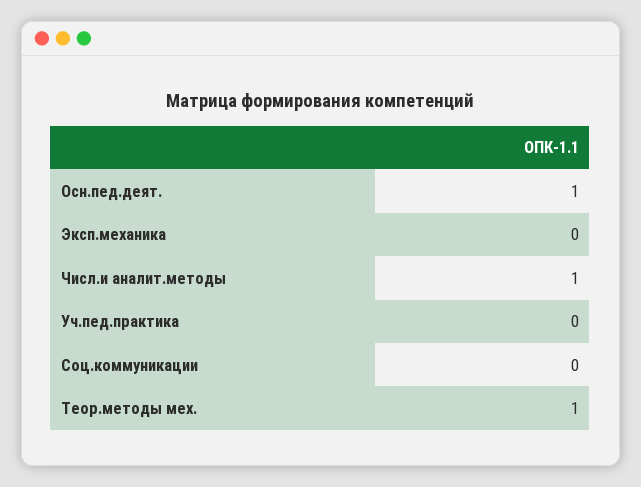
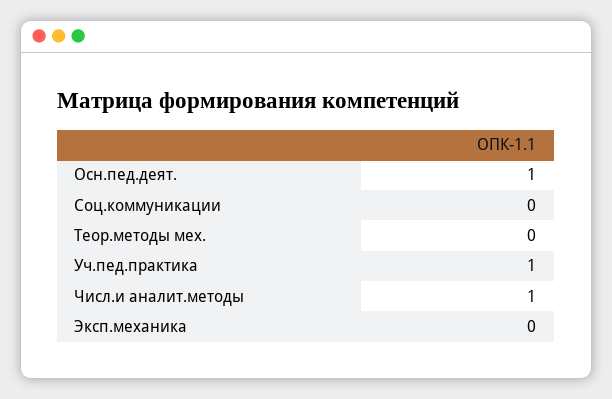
Уч.пед.практика: 0 -> 1
Теор.методы мех.: 1 -> 0

